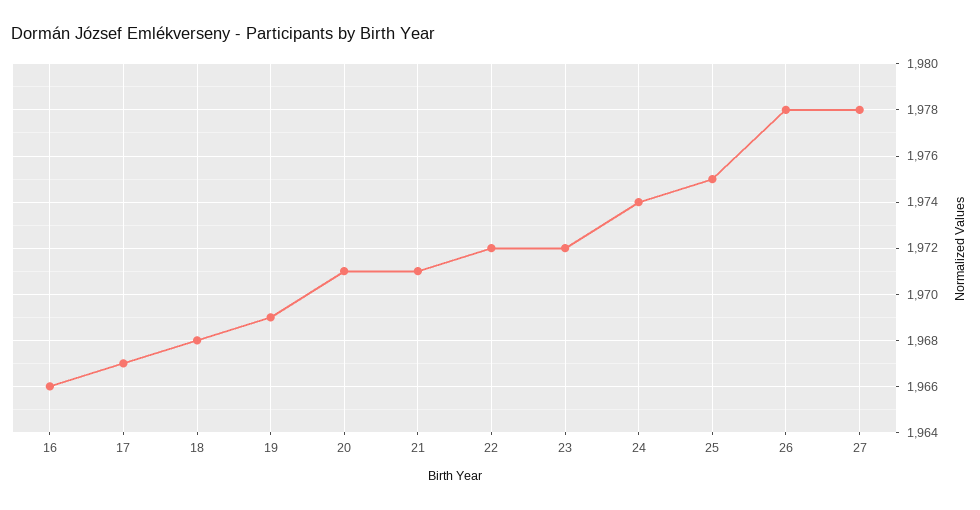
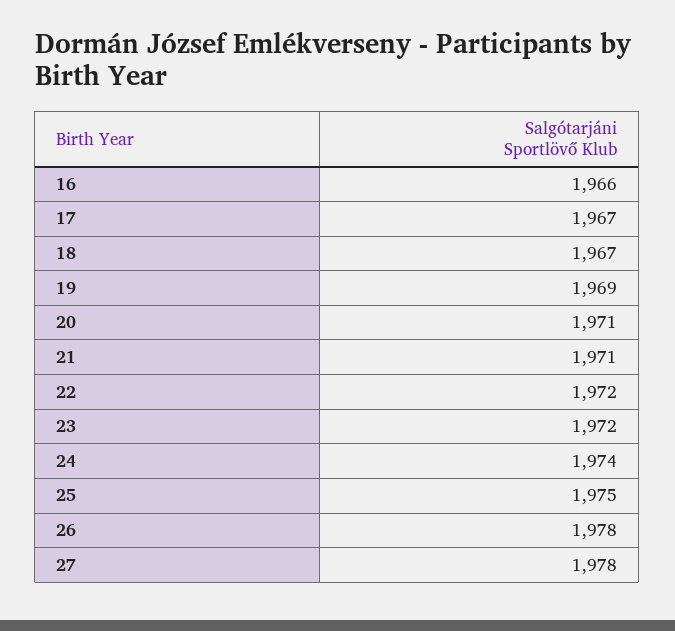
18: 1968 -> 1967

